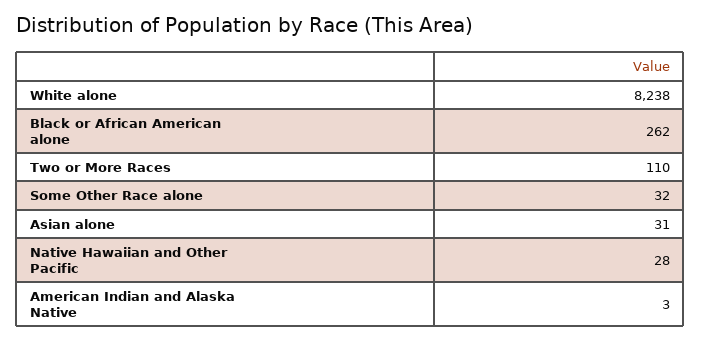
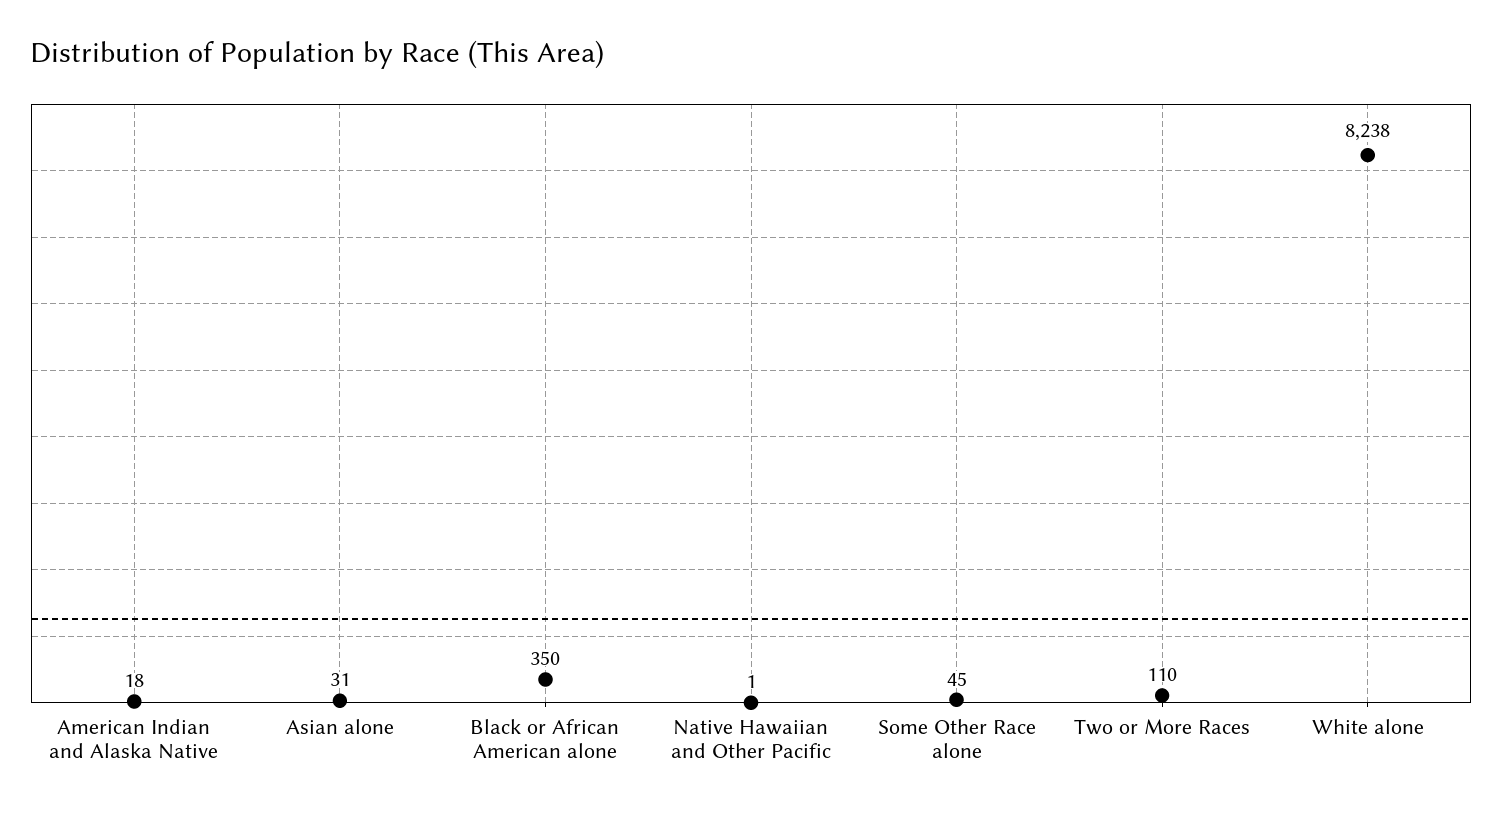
Black or African American alone: 262 -> 350
Some Other Race alone: 32 -> 45
Native Hawaiian and Other Pacific: 28 -> 1
American Indian and Alaska Native: 3 -> 18

